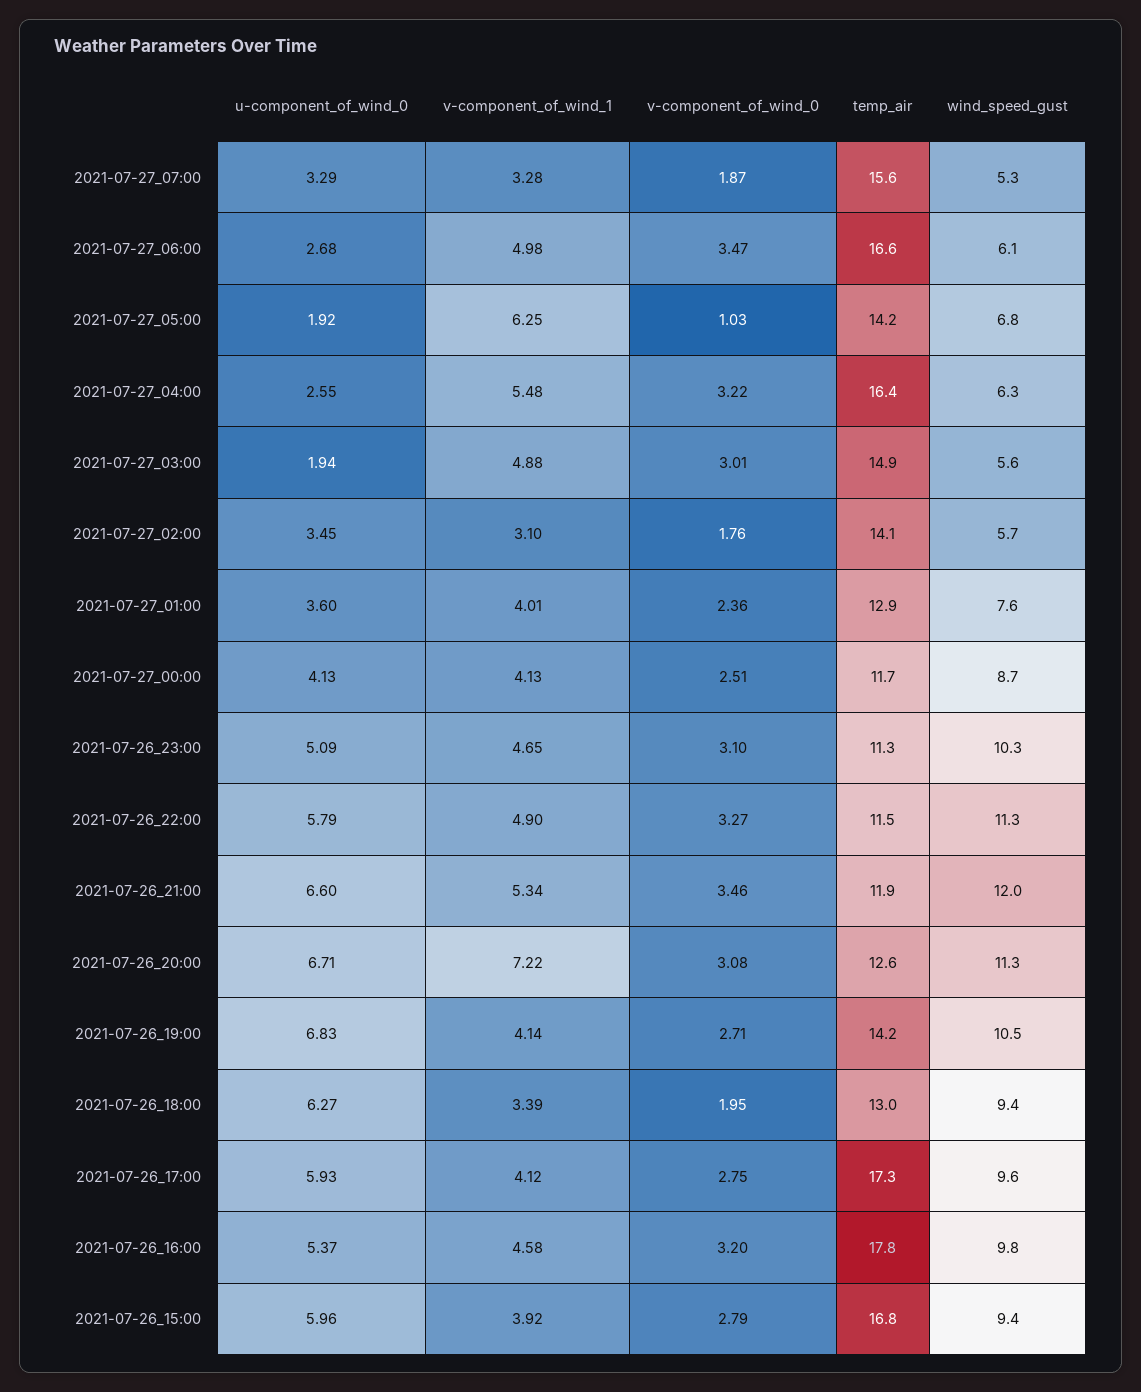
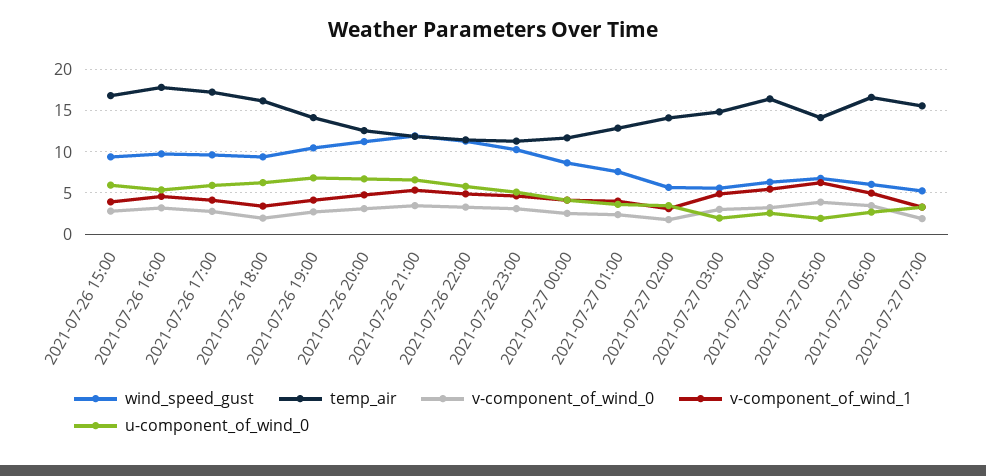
v-component_of_wind_0, 2021-07-27_05:00: 1.03 -> 4
v-component_of_wind_1, 2021-07-26_20:00: 7.22 -> 5
temp_air, 2021-07-26_18:00: 13 -> 16

